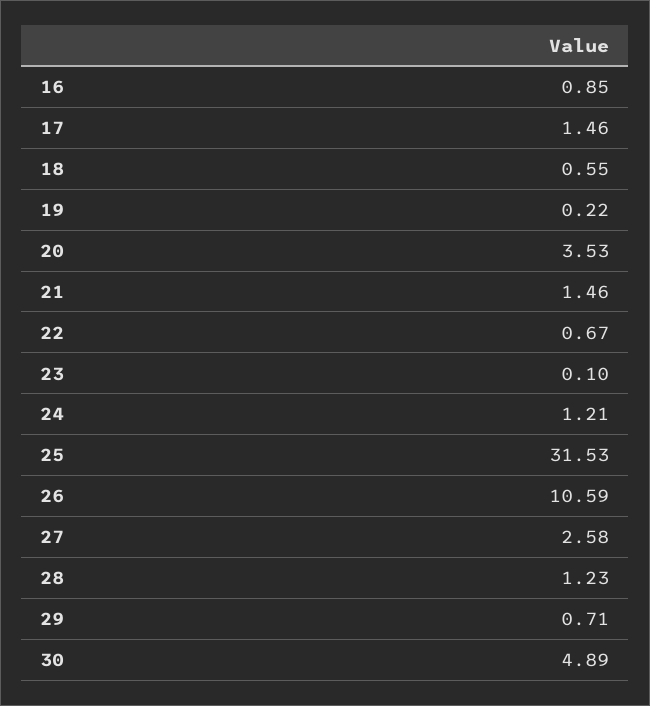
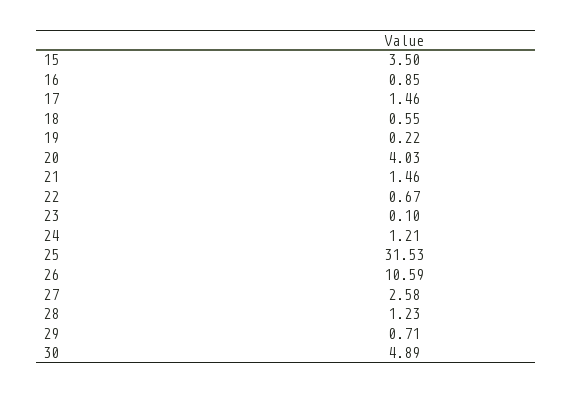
20: 3.53 -> 4.03
15: none -> 3.5

